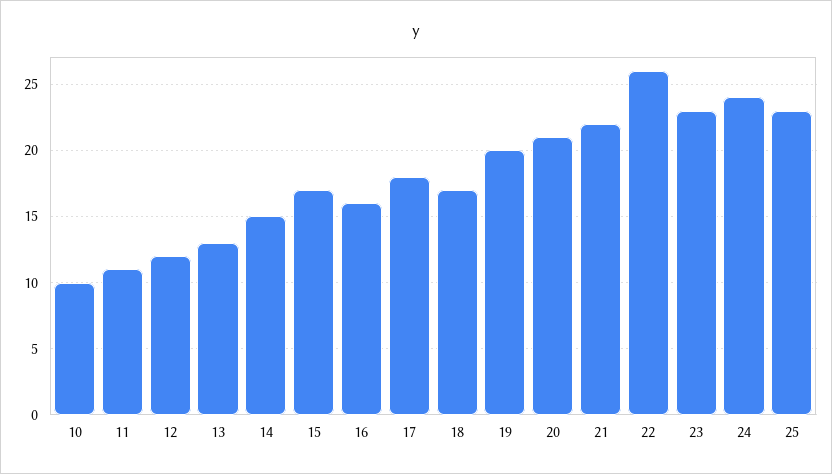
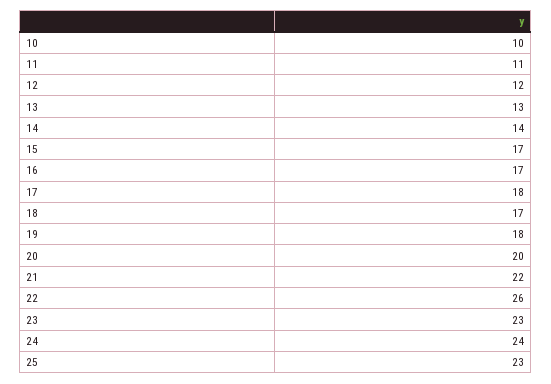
14: 15 -> 14
16: 16 -> 17
19: 20 -> 18
20: 21 -> 20

